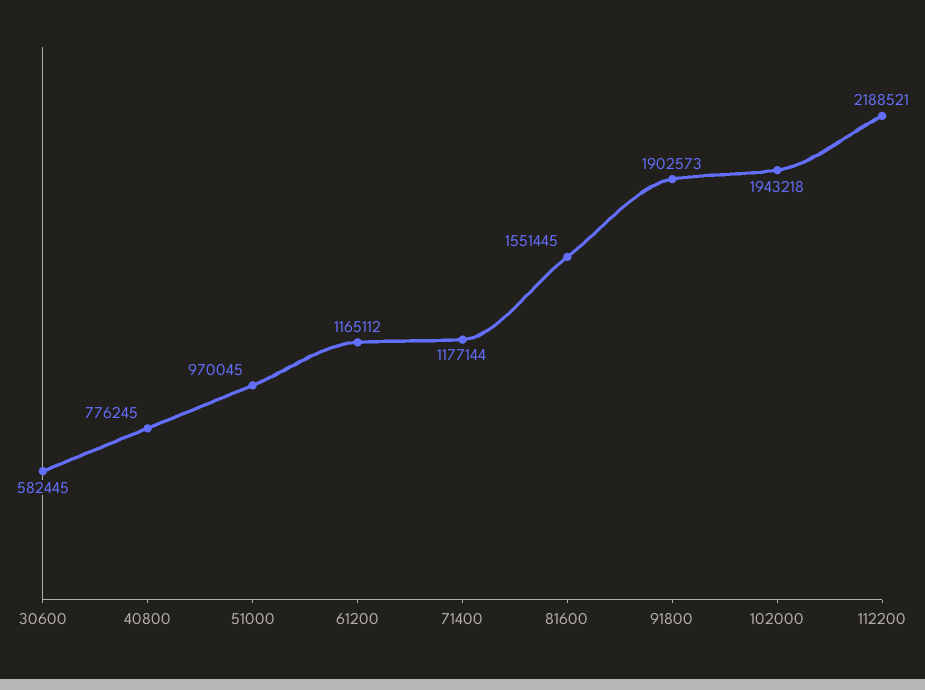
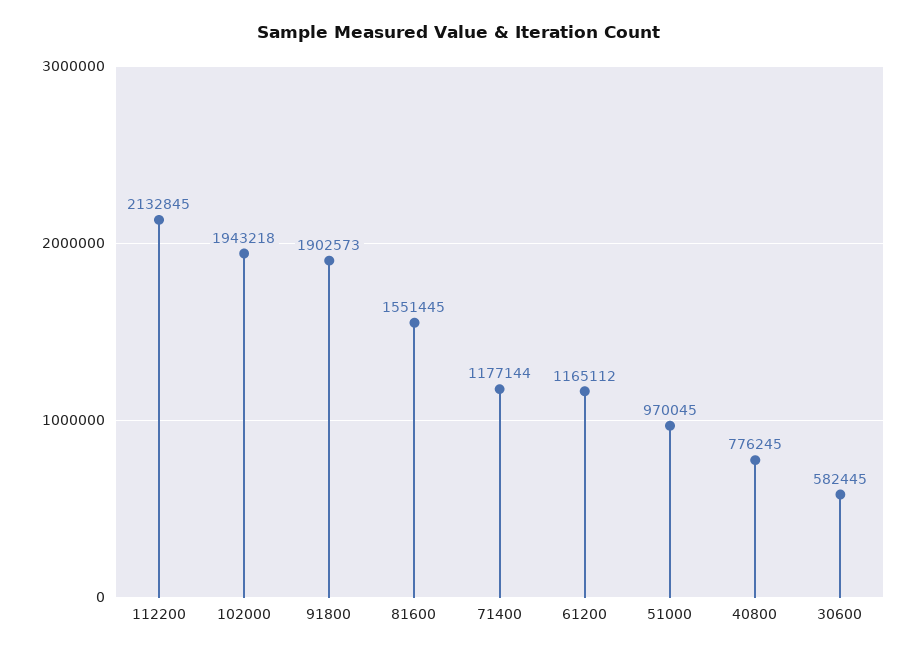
112200: 2188521 -> 2132845

